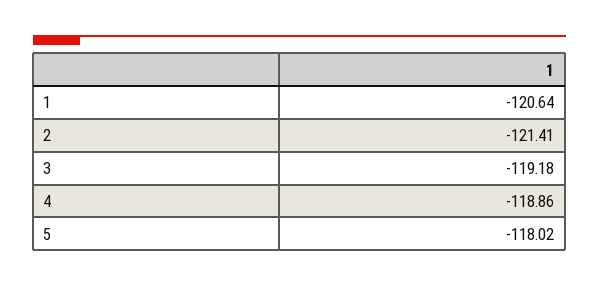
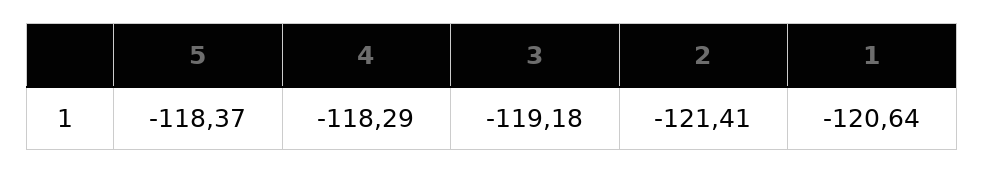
4: -118.86 -> -118.29
5: -118.02 -> -118.37

